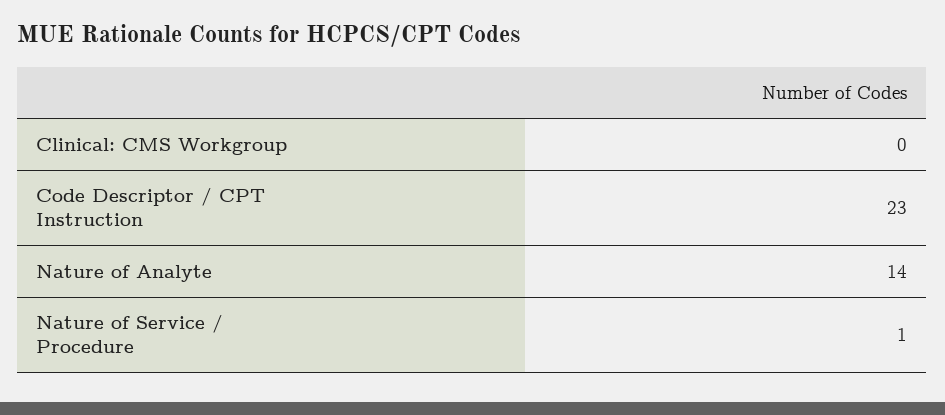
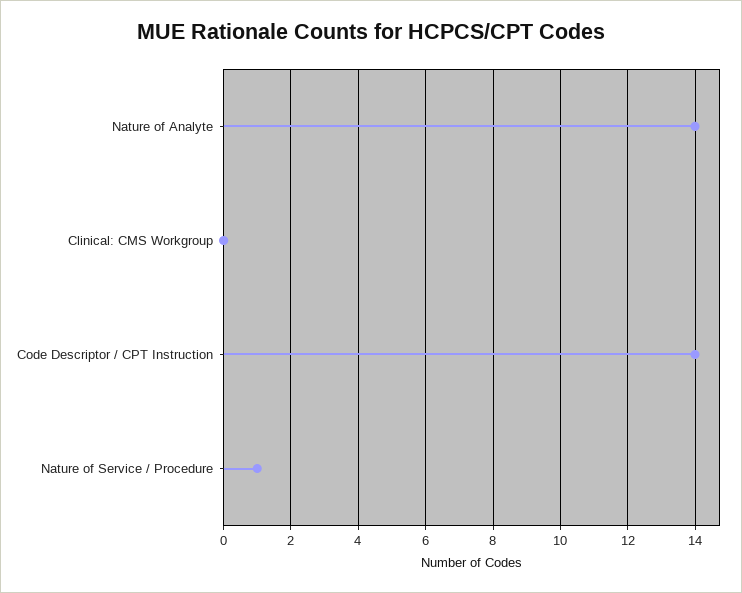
Code Descriptor / CPT Instruction: 23 -> 14

